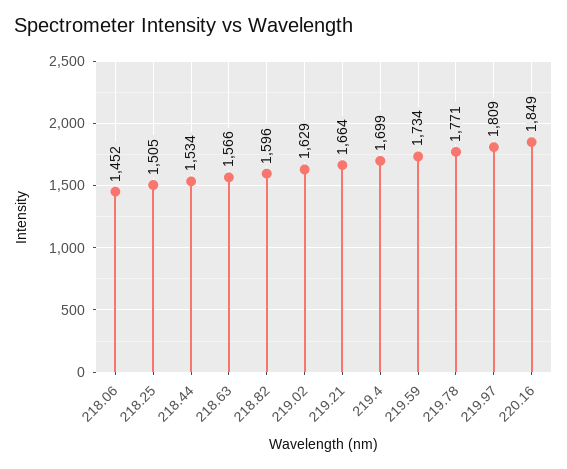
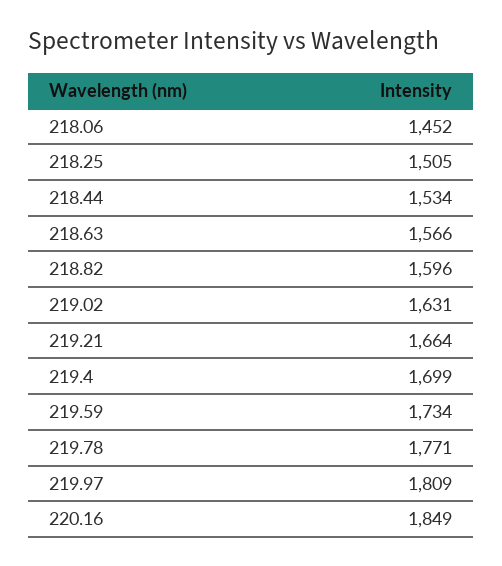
219.02: 1629 -> 1631

